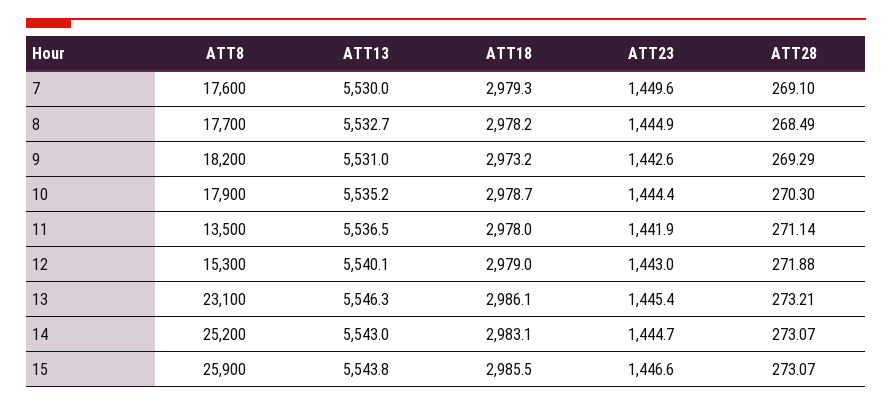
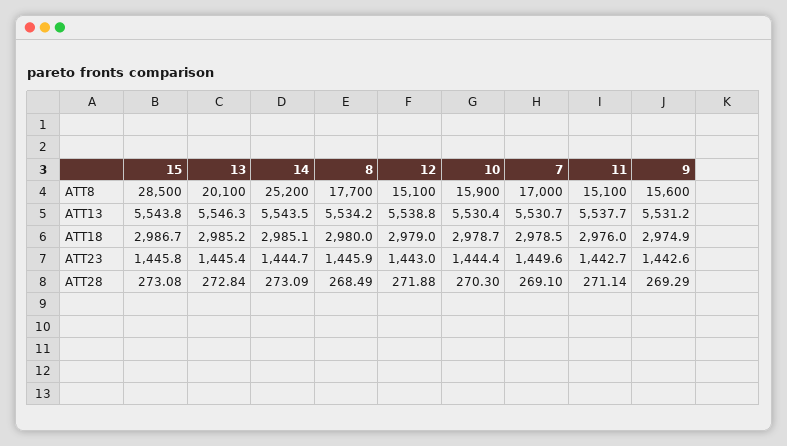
ATT8, 7: 17600 -> 17000
ATT13, 7: 5530 -> 5530.7
ATT18, 7: 2979.3 -> 2978.5
ATT13, 8: 5532.7 -> 5534.2
ATT18, 8: 2978.2 -> 2980
ATT23, 8: 1444.9 -> 1445.9
ATT8, 9: 18200 -> 15600
ATT13, 9: 5531 -> 5531.2
ATT18, 9: 2973.2 -> 2974.9
ATT8, 10: 17900 -> 15900
ATT13, 10: 5535.2 -> 5530.4
ATT8, 11: 13500 -> 15100
ATT13, 11: 5536.5 -> 5537.7
ATT18, 11: 2978 -> 2976
ATT23, 11: 1441.9 -> 1442.7
ATT8, 12: 15300 -> 15100
ATT13, 12: 5540.1 -> 5538.8
ATT8, 13: 23100 -> 20100
ATT18, 13: 2986.1 -> 2985.2
ATT28, 13: 273.21 -> 272.84
ATT13, 14: 5543 -> 5543.5
ATT18, 14: 2983.1 -> 2985.1
ATT28, 14: 273.07 -> 273.09
ATT8, 15: 25900 -> 28500
ATT18, 15: 2985.5 -> 2986.7
ATT23, 15: 1446.6 -> 1445.8
ATT28, 15: 273.07 -> 273.08

